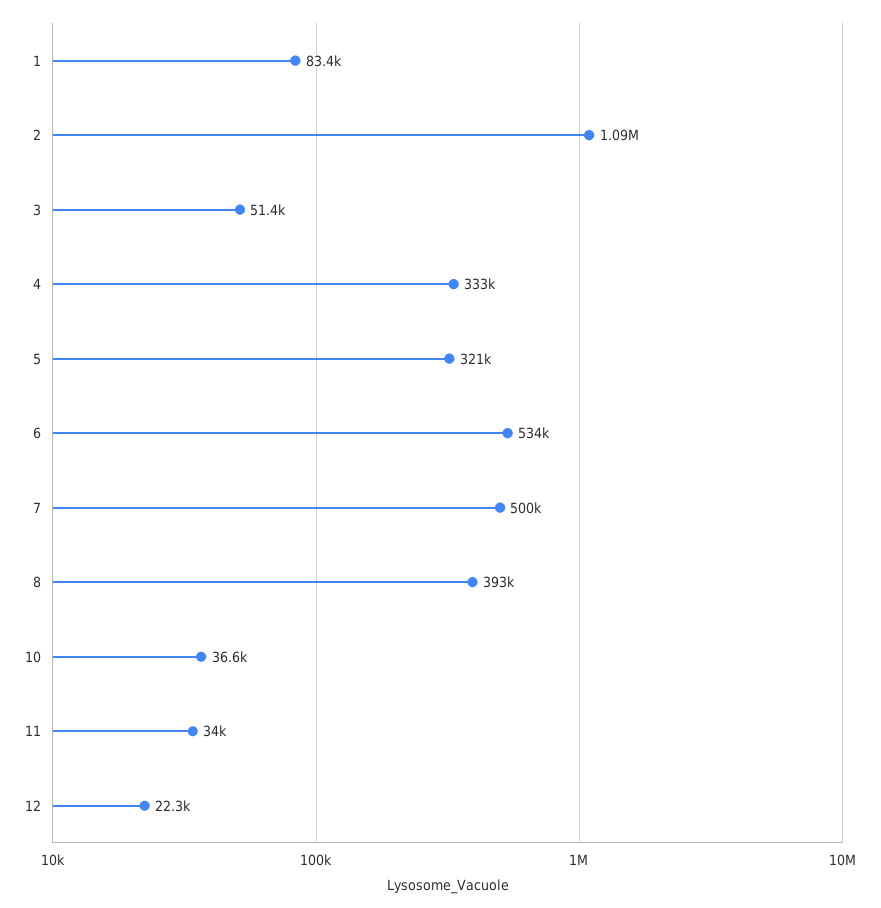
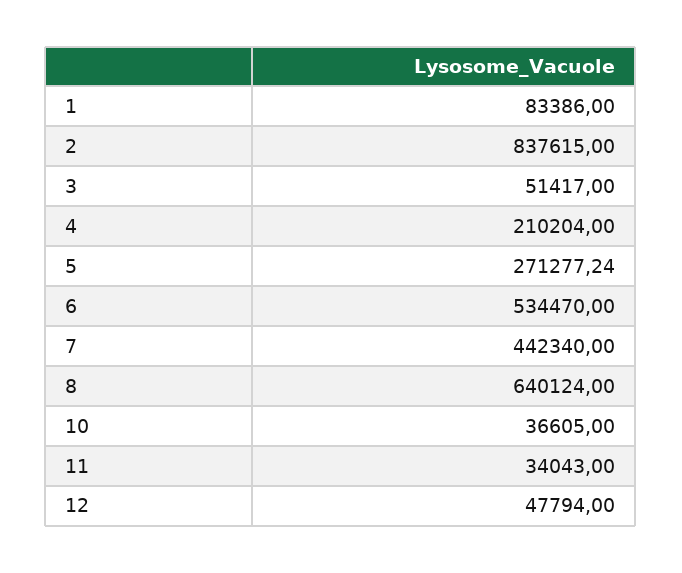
2: 1090000 -> 837615
4: 333000 -> 210204
5: 321000 -> 271277.24
7: 500000 -> 442340
8: 393000 -> 640124
12: 22300 -> 47794

